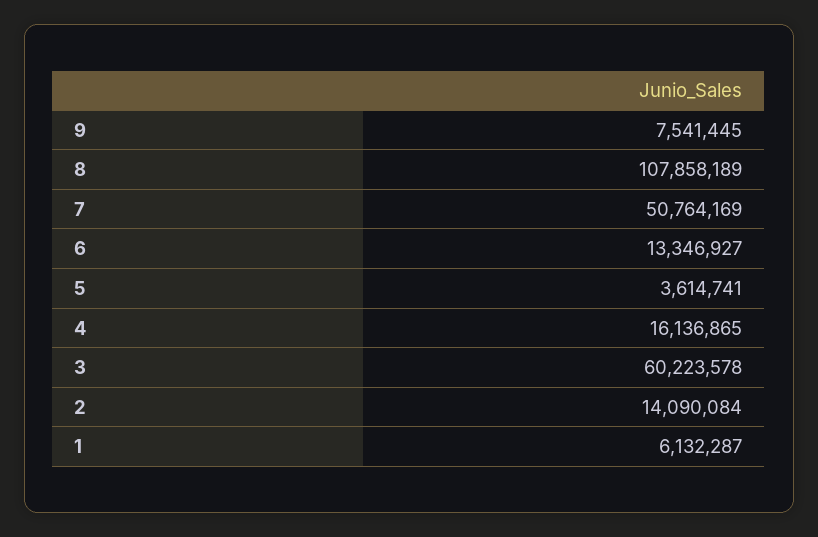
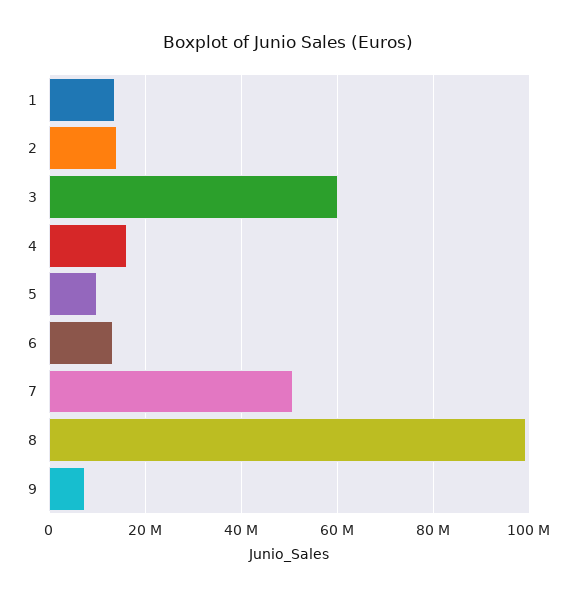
8: 107858189 -> 100000000
5: 3614741 -> 10000000
1: 6132287 -> 14000000

